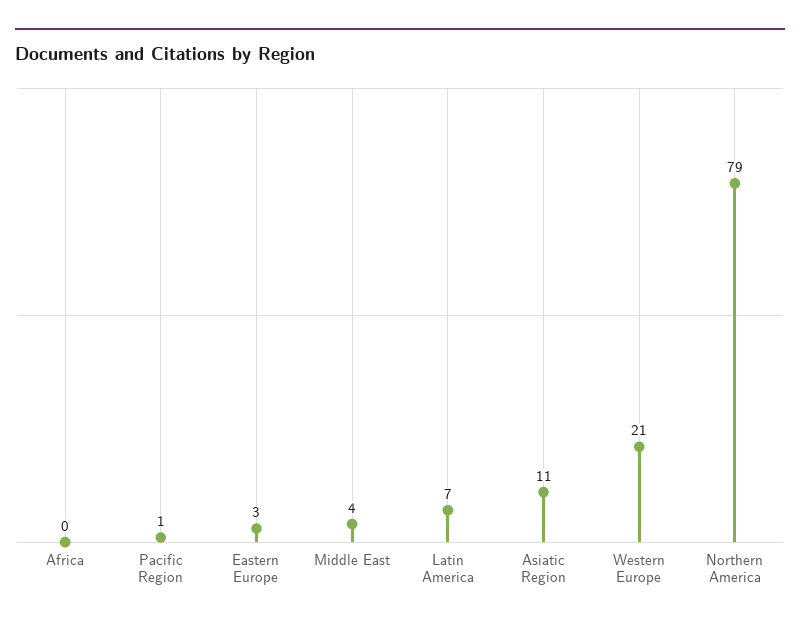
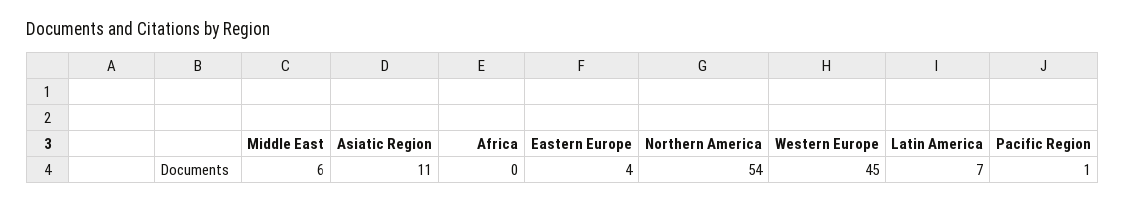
Eastern Europe: 3 -> 4
Middle East: 4 -> 6
Western Europe: 21 -> 45
Northern America: 79 -> 54

